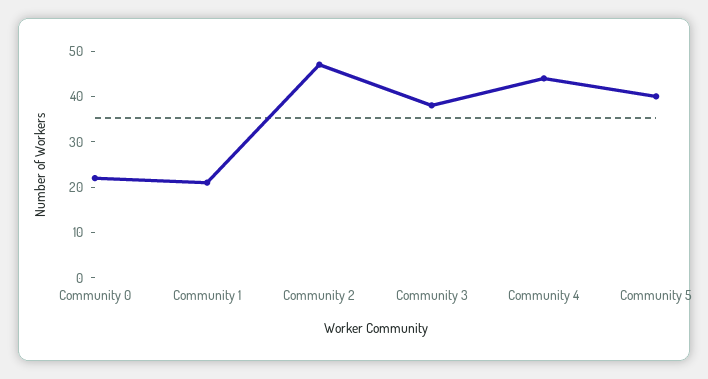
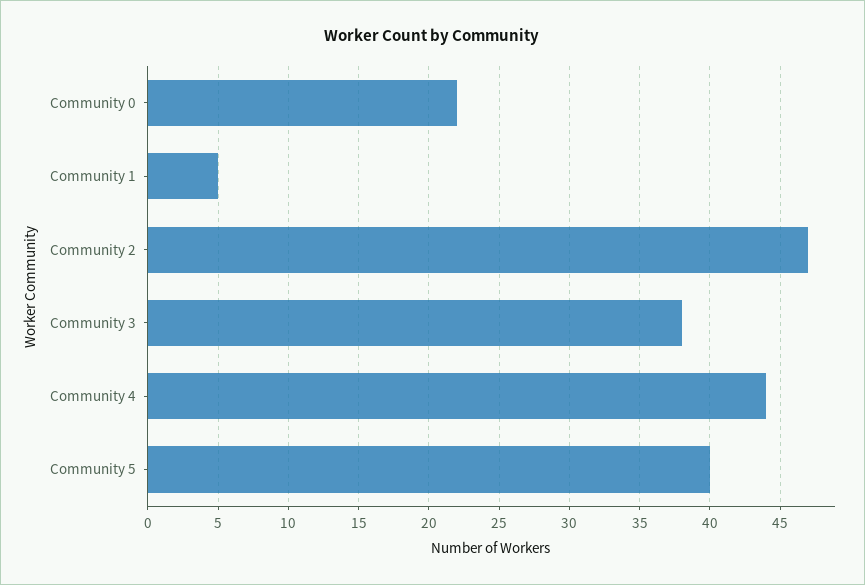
Community 1: 20 -> 5

